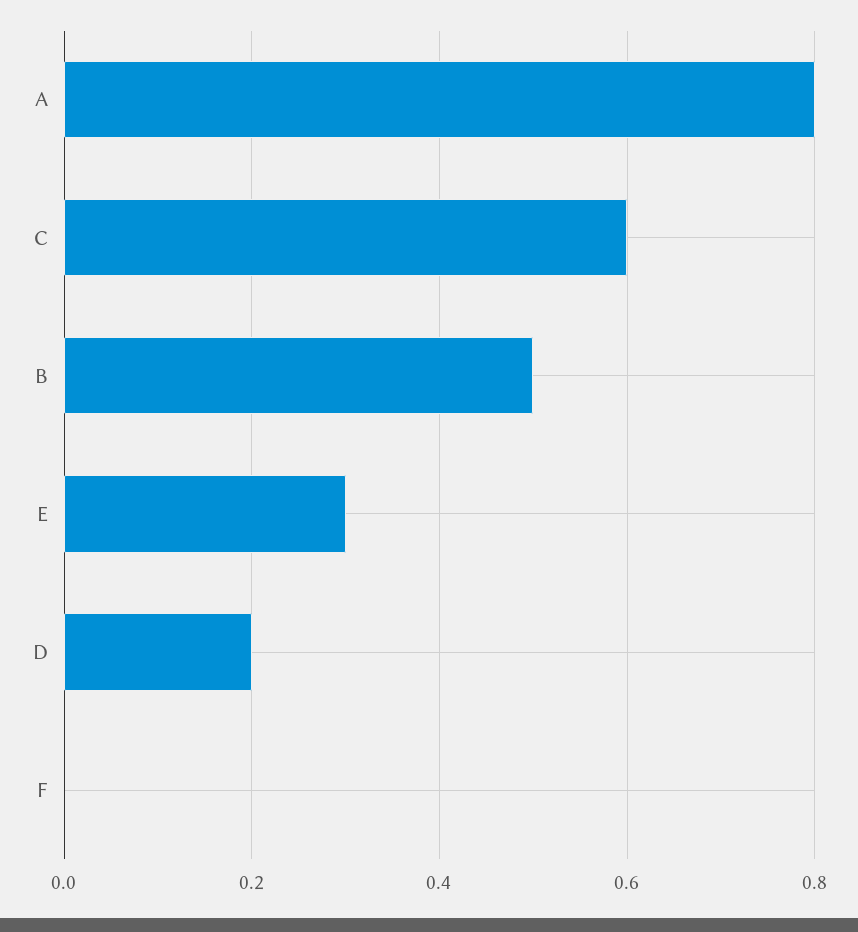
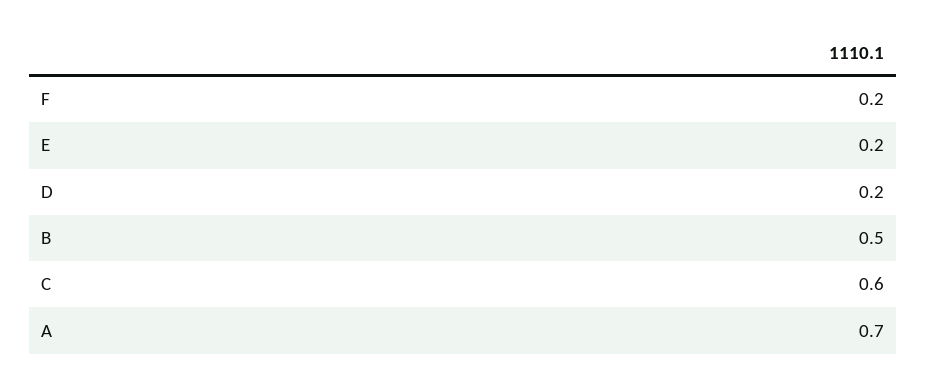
A: 0.8 -> 0.7
E: 0.3 -> 0.2
F: 0 -> 0.2

